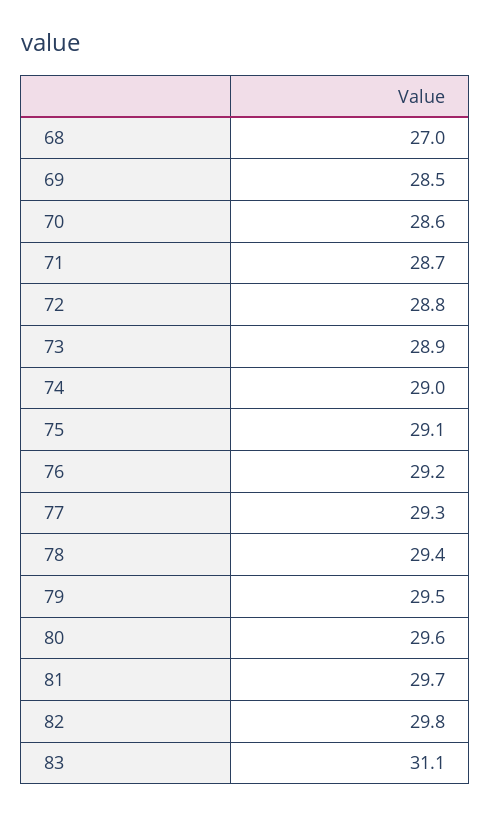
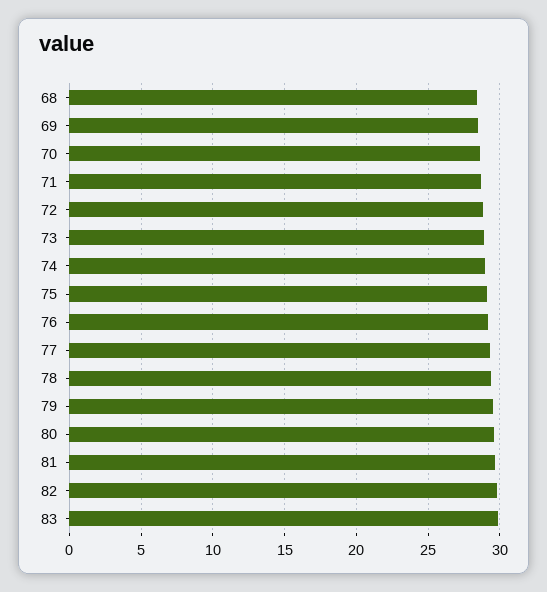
68: 27 -> 28.5
83: 31.1 -> 30

